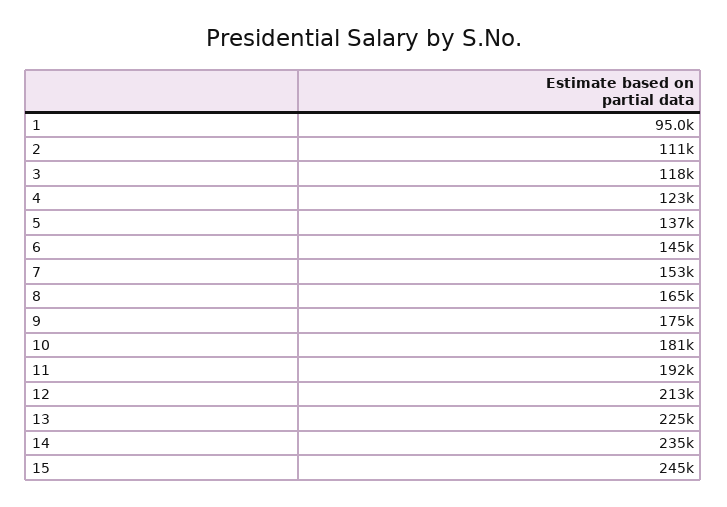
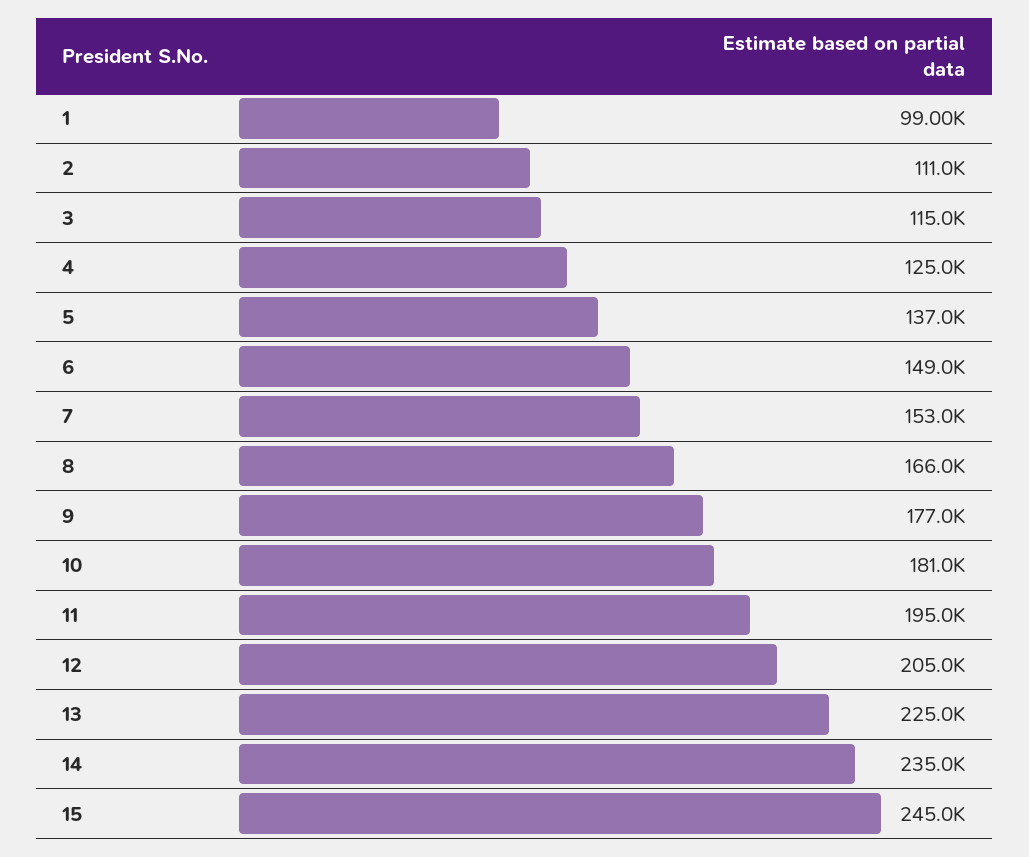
1: 95000 -> 99000
3: 118000 -> 115000
4: 123000 -> 125000
6: 145000 -> 149000
8: 165000 -> 166000
9: 175000 -> 177000
11: 192000 -> 195000
12: 213000 -> 205000

